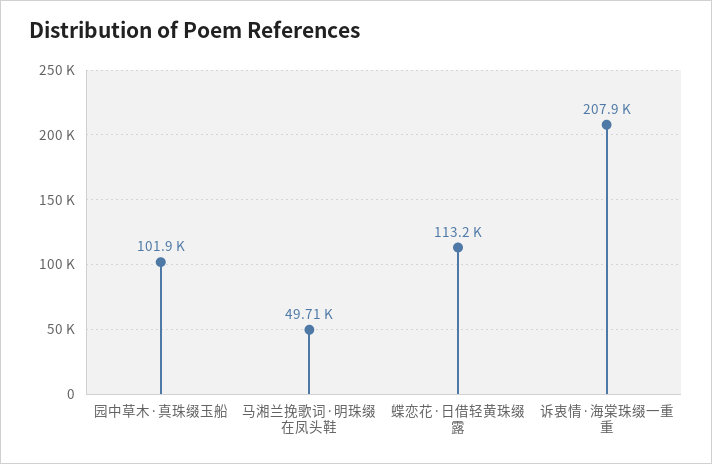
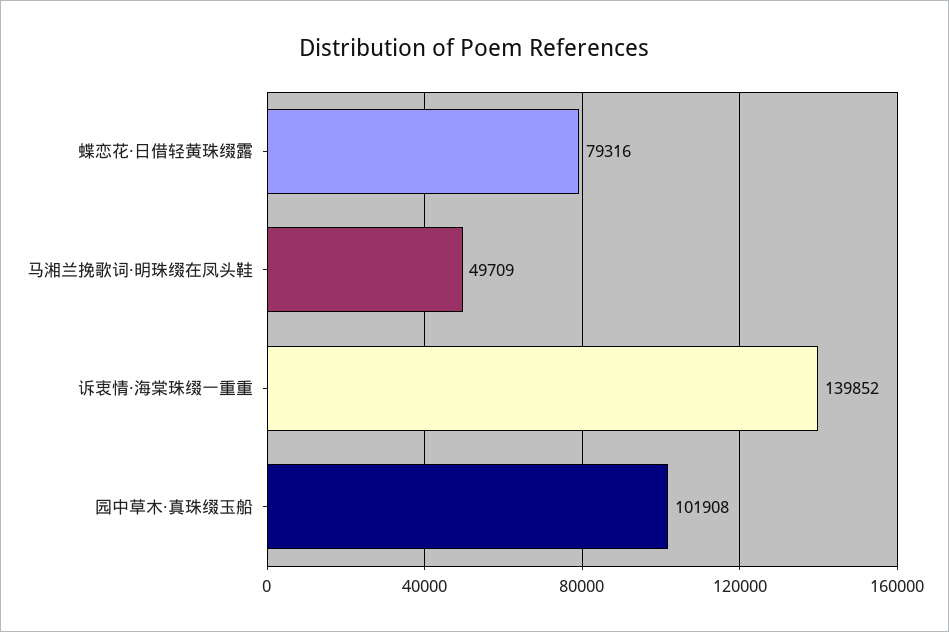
蝶恋花·日借轻黄珠缀露: 113200 -> 79316
诉衷情·海棠珠缀一重重: 207900 -> 139852

